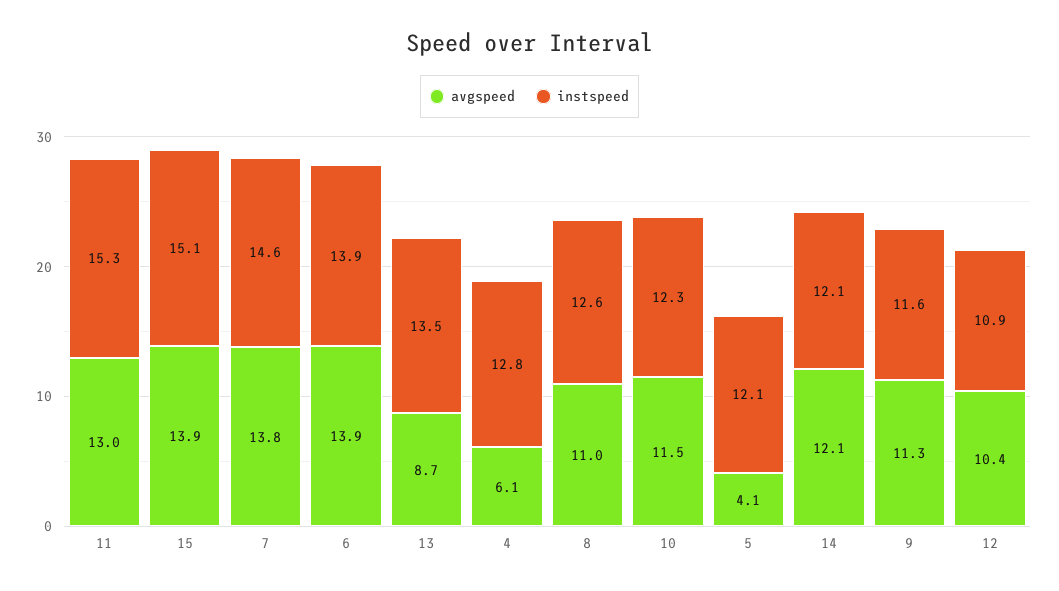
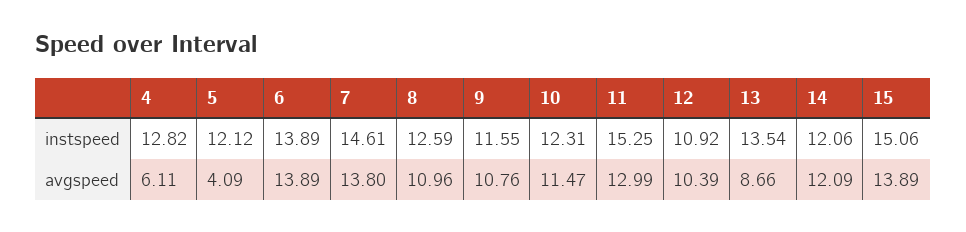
avgspeed, 9: 11.3 -> 10.76

